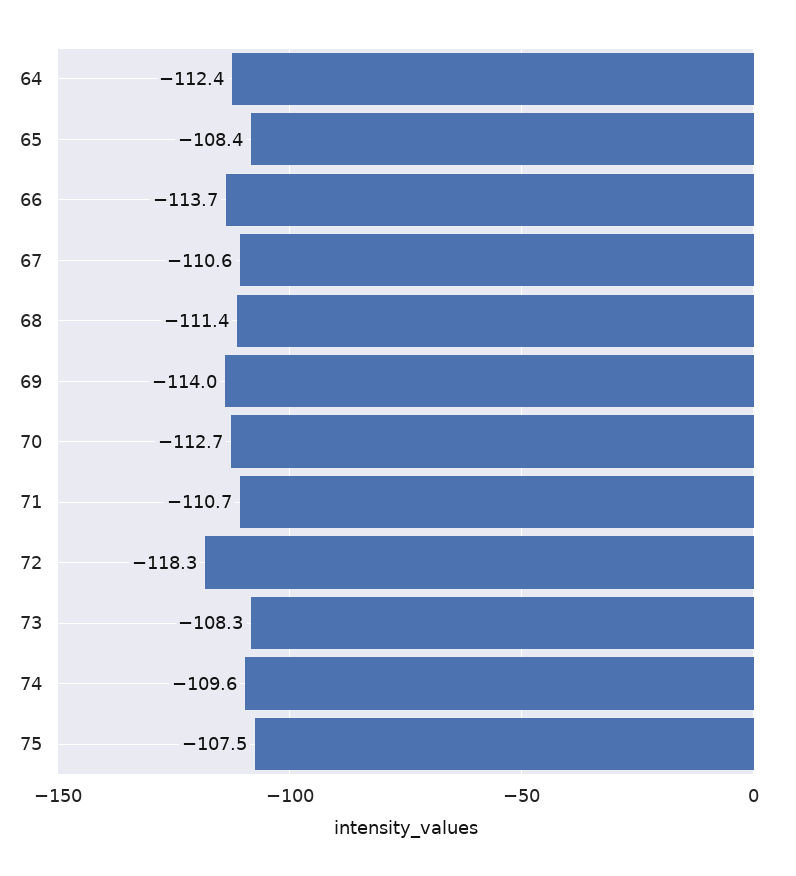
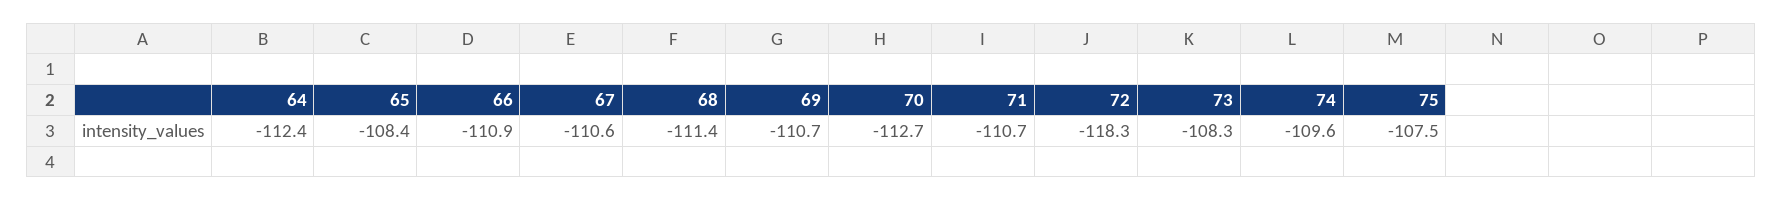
66: -113.7 -> -110.9
69: -114 -> -110.7

